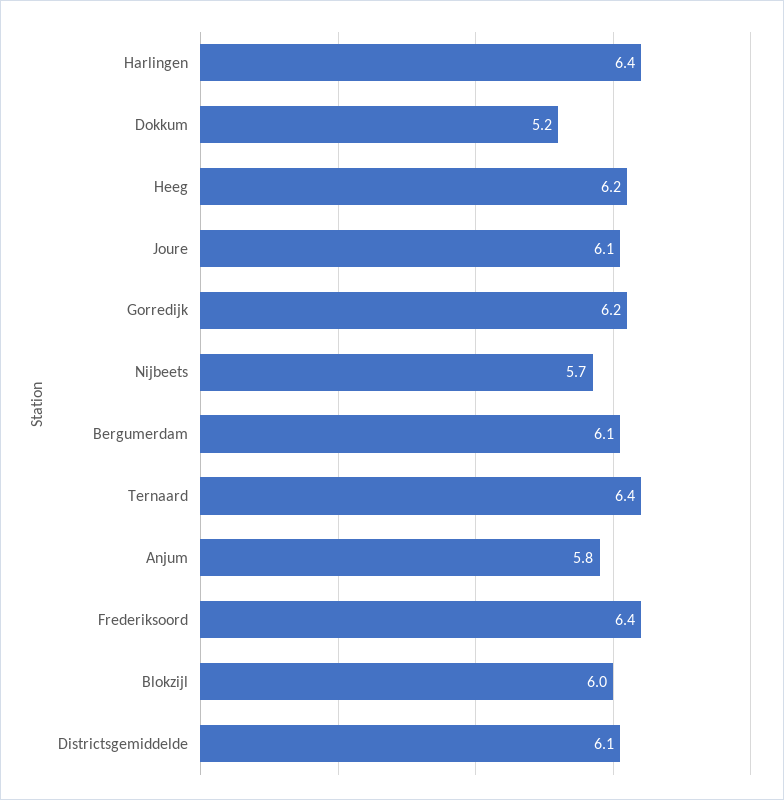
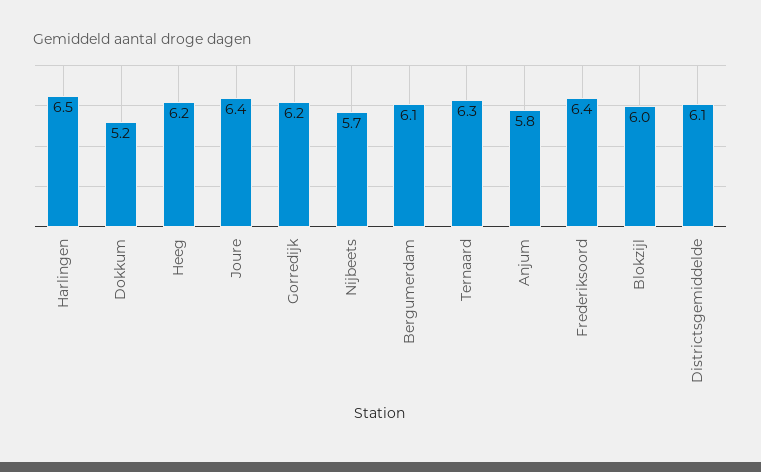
Harlingen: 6.4 -> 6.5
Joure: 6.1 -> 6.4
Ternaard: 6.4 -> 6.3

